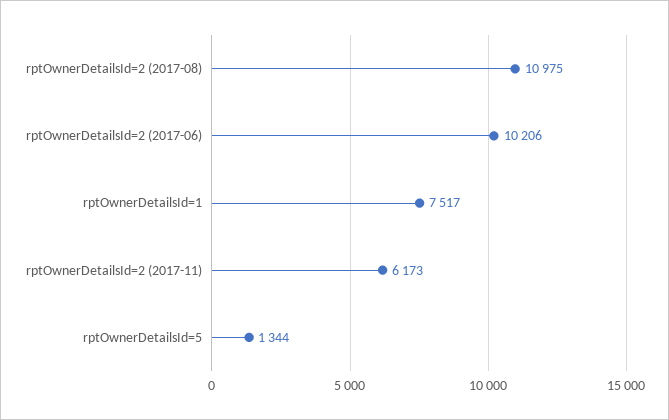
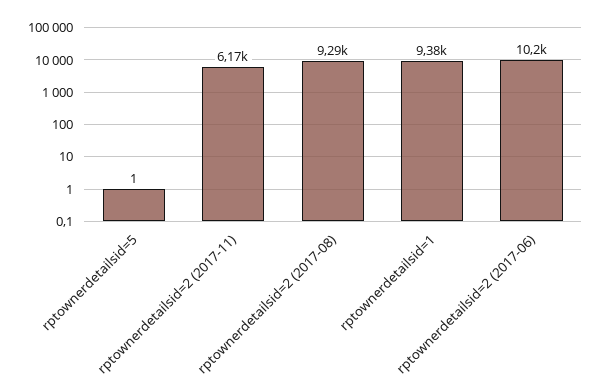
rptOwnerDetailsId=2 (2017-08): 10975 -> 9290
rptOwnerDetailsId=1: 7517 -> 9380
rptOwnerDetailsId=5: 1344 -> 1

